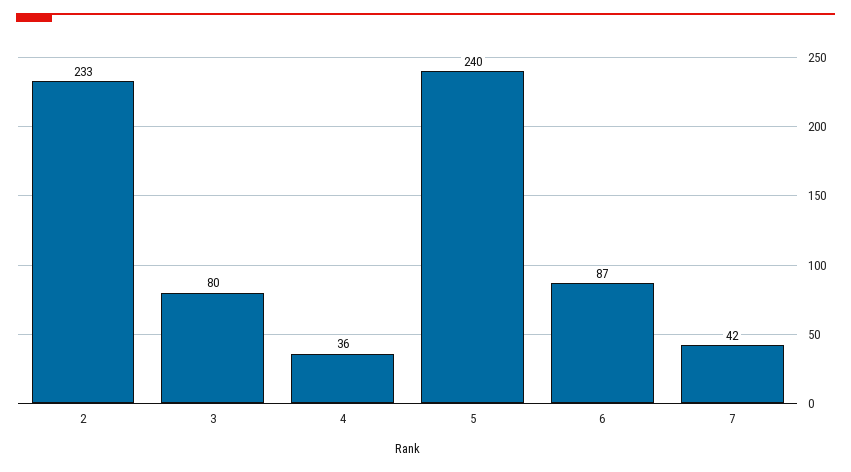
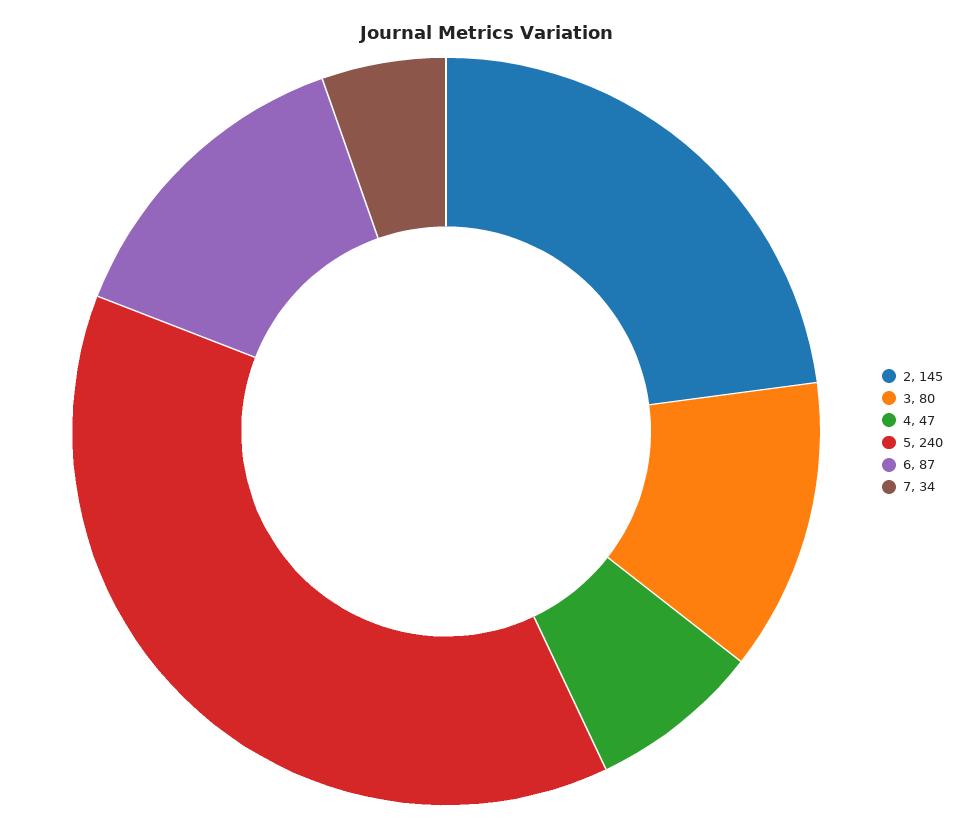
2: 233 -> 145
4: 36 -> 47
7: 42 -> 34

